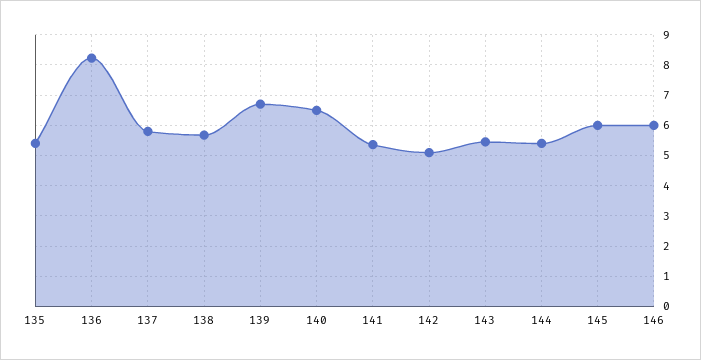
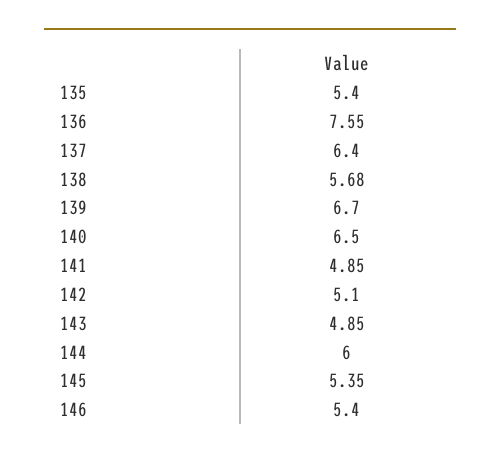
136: 8.2 -> 7.55
137: 5.8 -> 6.4
141: 5.4 -> 4.85
143: 5.4 -> 4.85
144: 5.4 -> 6
145: 6 -> 5.35
146: 6 -> 5.4

